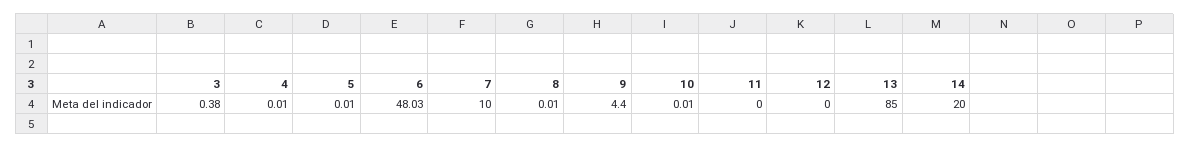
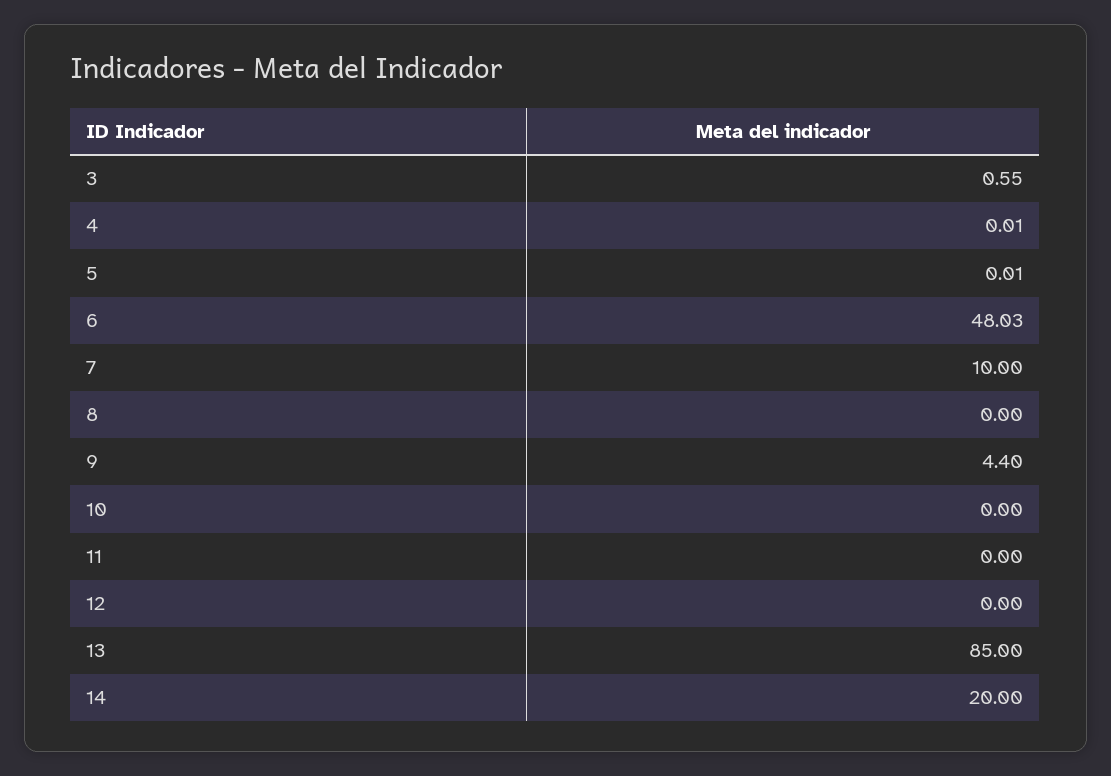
3: 0.38 -> 0.55
8: 0.01 -> 0
10: 0.01 -> 0

